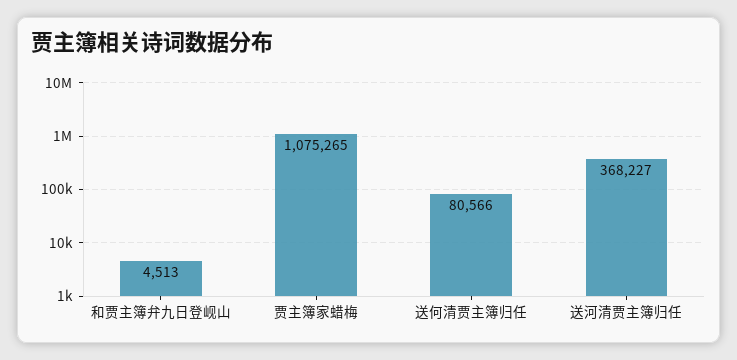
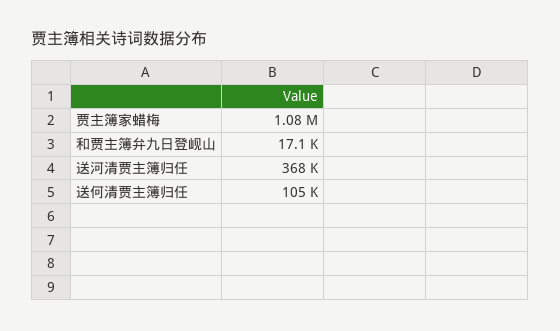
和贾主簿弁九日登岘山: 4513 -> 17100
送何清贾主簿归任: 80566 -> 105000

